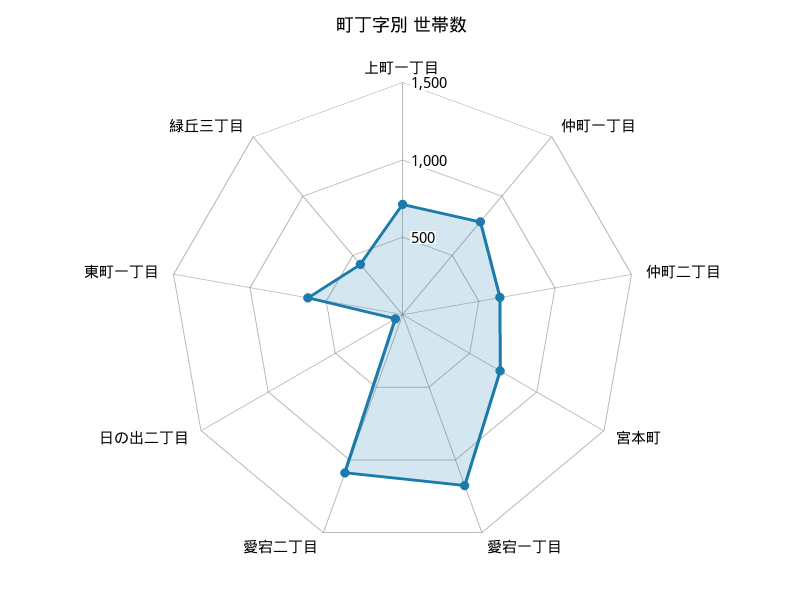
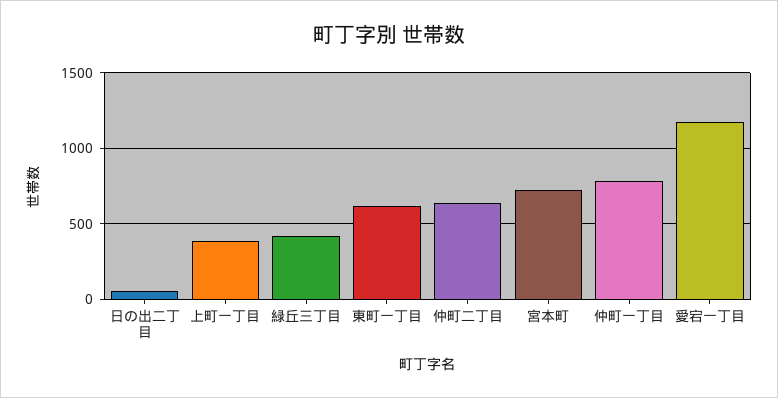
上町一丁目: 700 -> 400
愛宕二丁目: 1100 -> none

